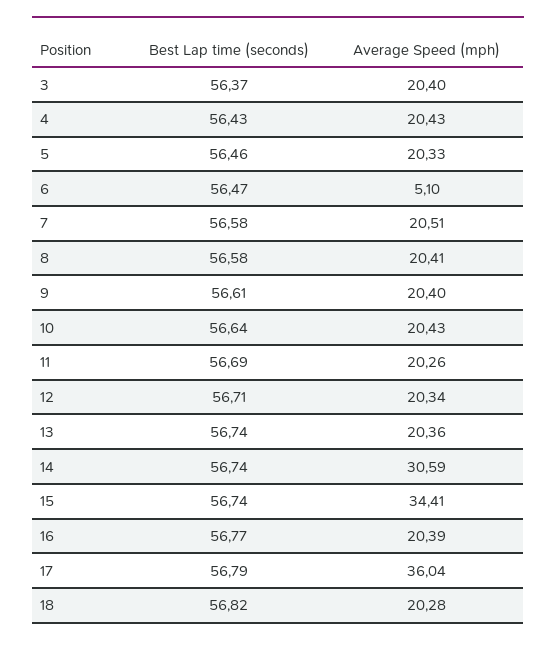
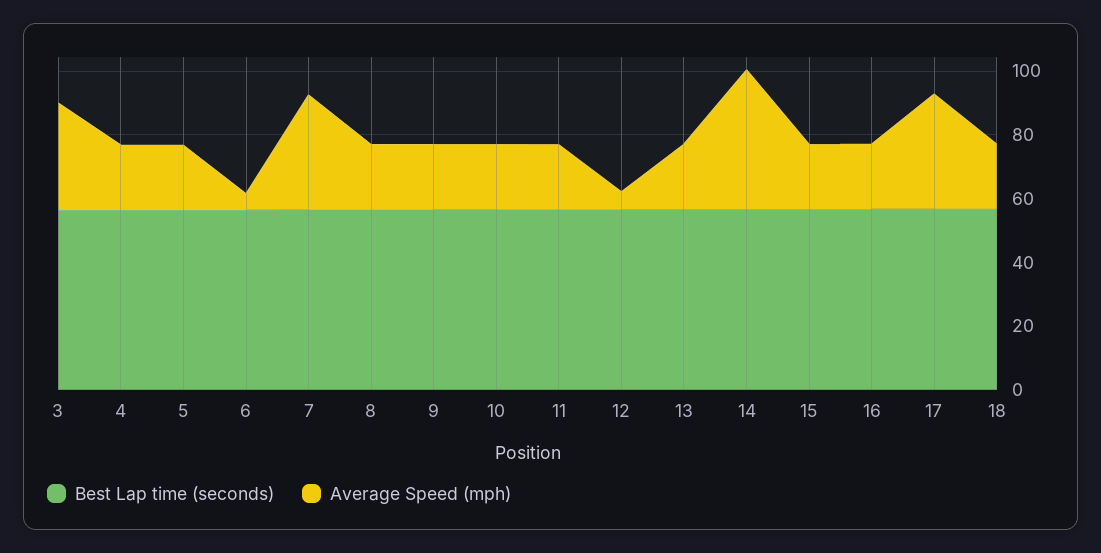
Average Speed (mph), 3: 20.4 -> 35
Average Speed (mph), 7: 20.51 -> 35
Average Speed (mph), 12: 20.34 -> 5
Average Speed (mph), 14: 30.59 -> 45
Average Speed (mph), 15: 34.41 -> 20

